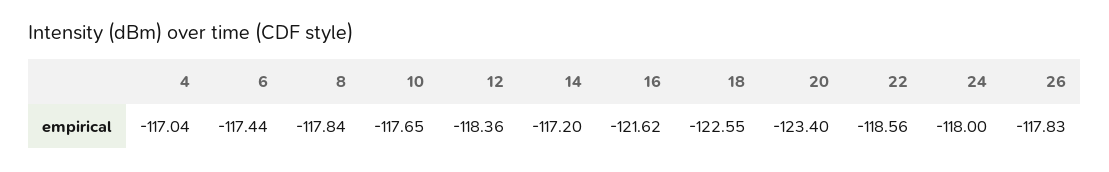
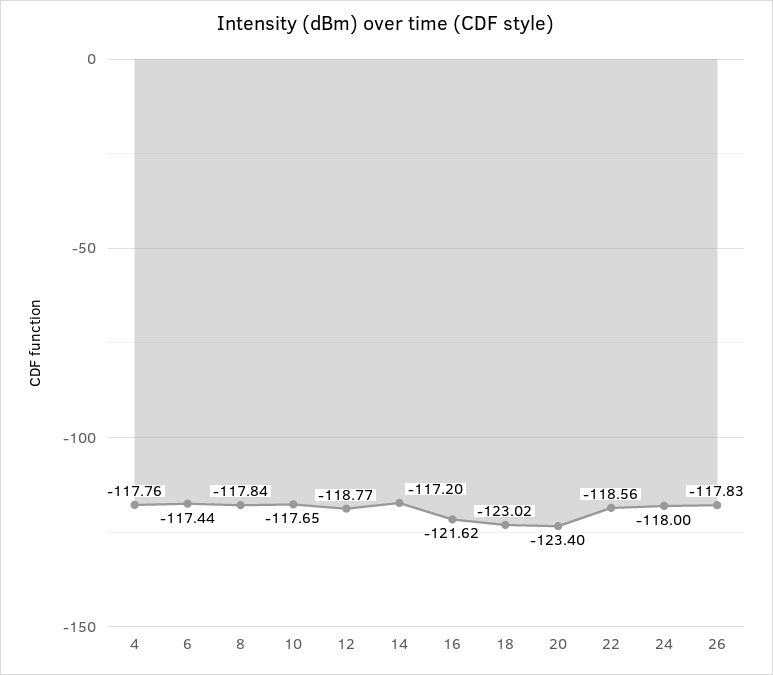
4: -117.04 -> -117.76
12: -118.36 -> -118.77
18: -122.55 -> -123.02

